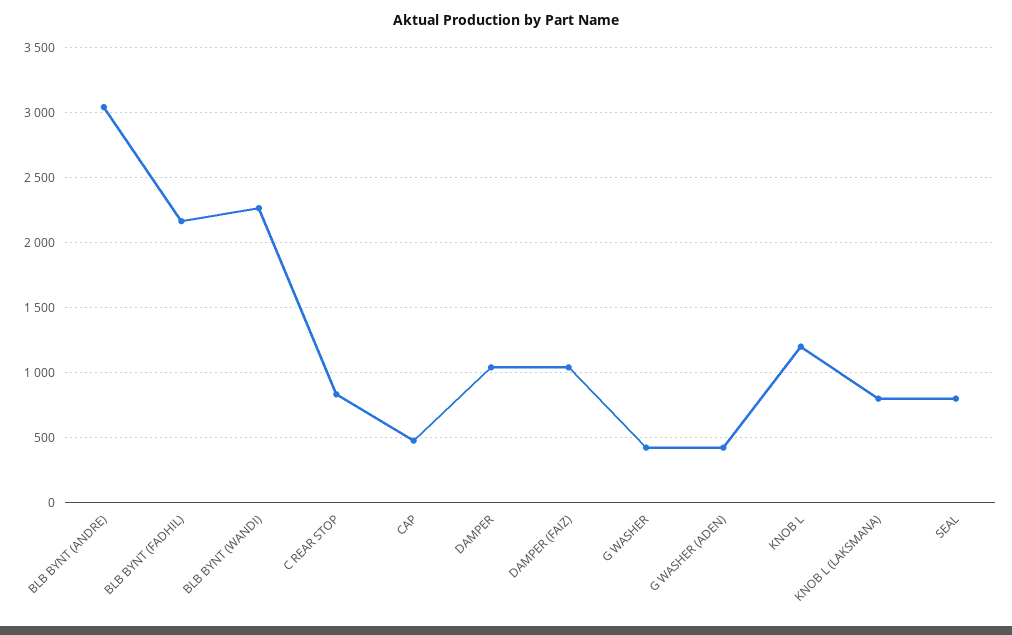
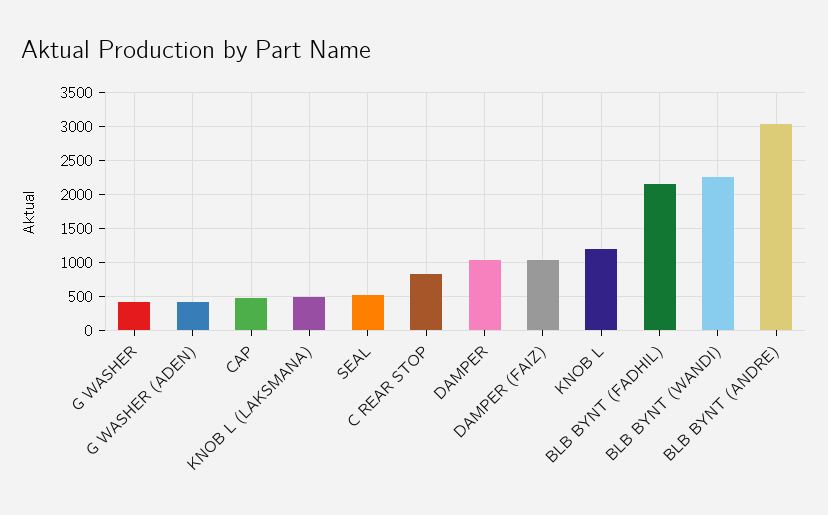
KNOB L (LAKSMANA): 800 -> 500
SEAL: 800 -> 500

